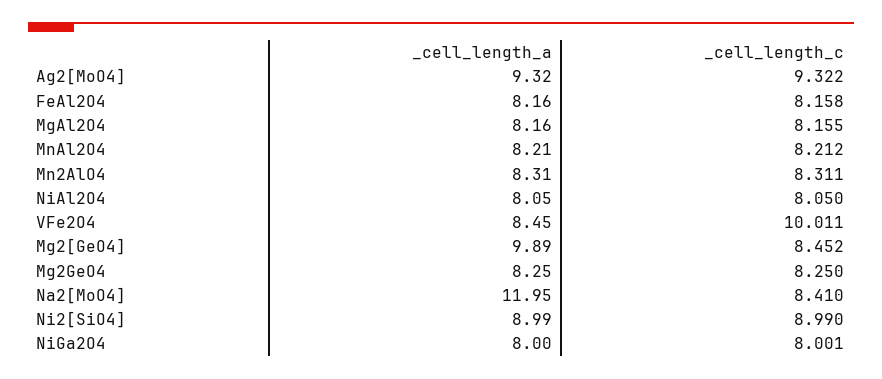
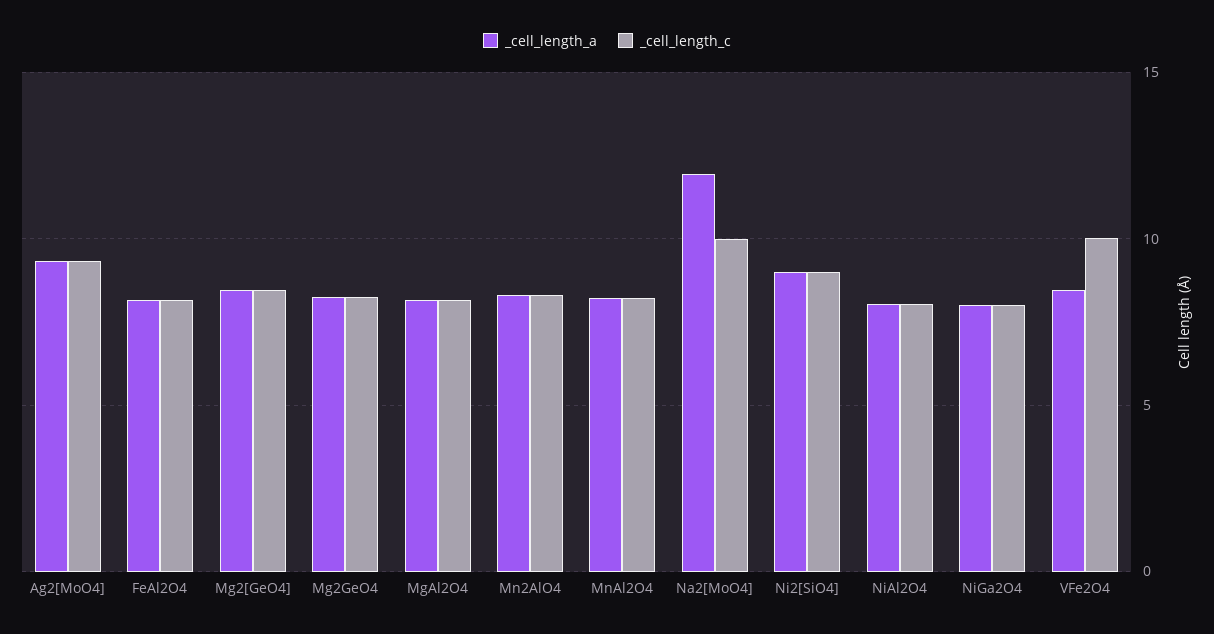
_cell_length_a, Mg2[GeO4]: 9.89 -> 8.5
_cell_length_c, Na2[MoO4]: 8.41 -> 10

